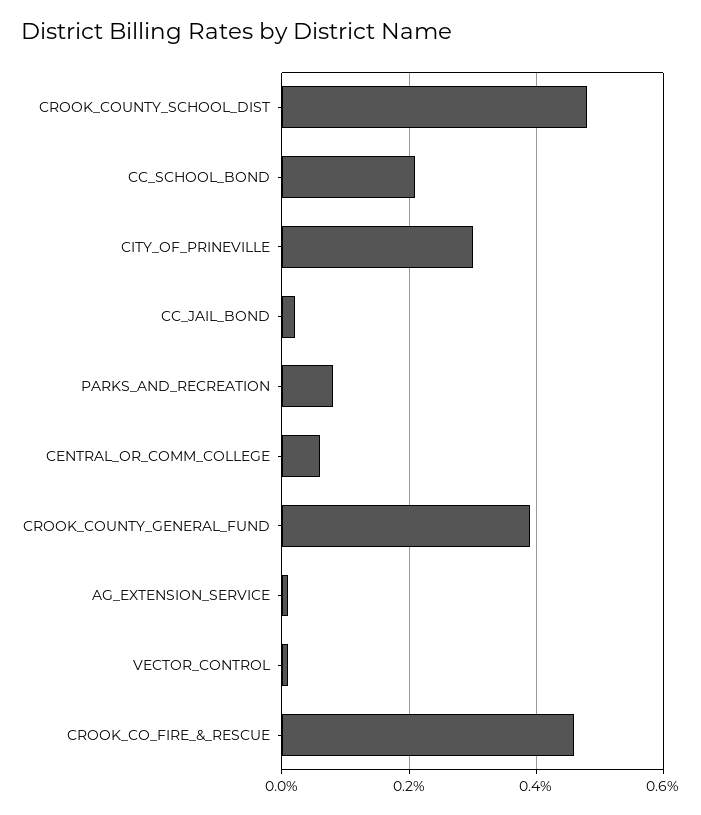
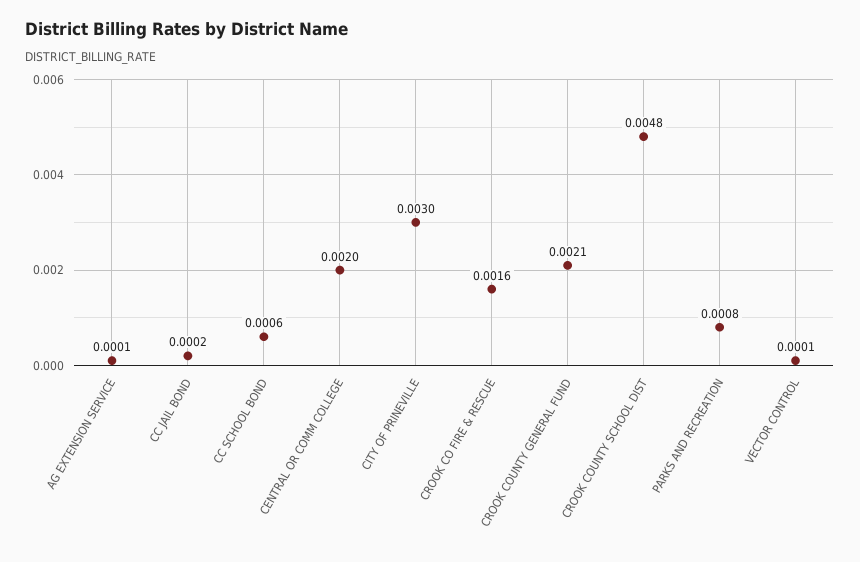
CC_SCHOOL_BOND: 0.002 -> 0.0006
CENTRAL_OR_COMM_COLLEGE: 0.0005 -> 0.002
CROOK_COUNTY_GENERAL_FUND: 0.004 -> 0.0021
CROOK_CO_FIRE_&_RESCUE: 0.0045 -> 0.0016

